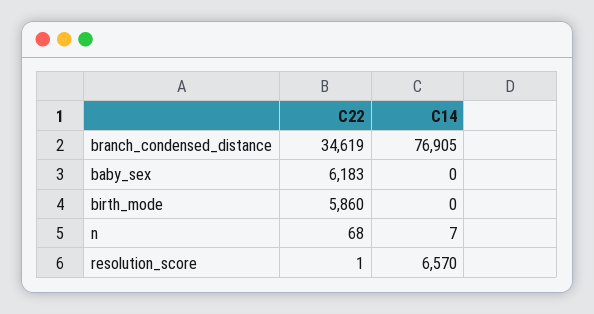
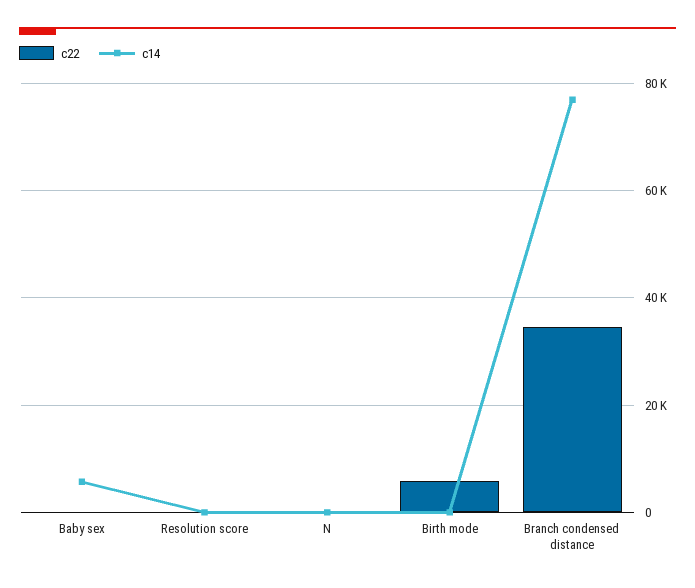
C22, baby_sex: 6183 -> 0
C14, baby_sex: 0 -> 6000
C14, resolution_score: 6570 -> 0

